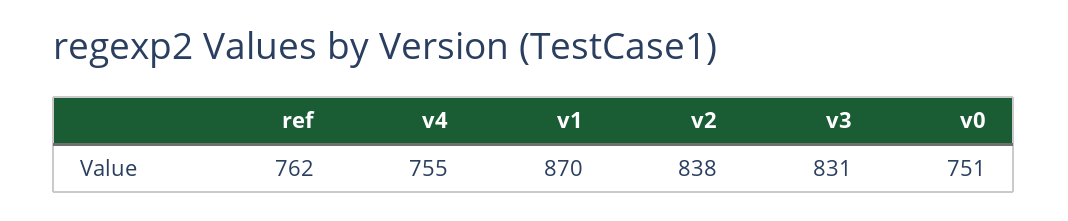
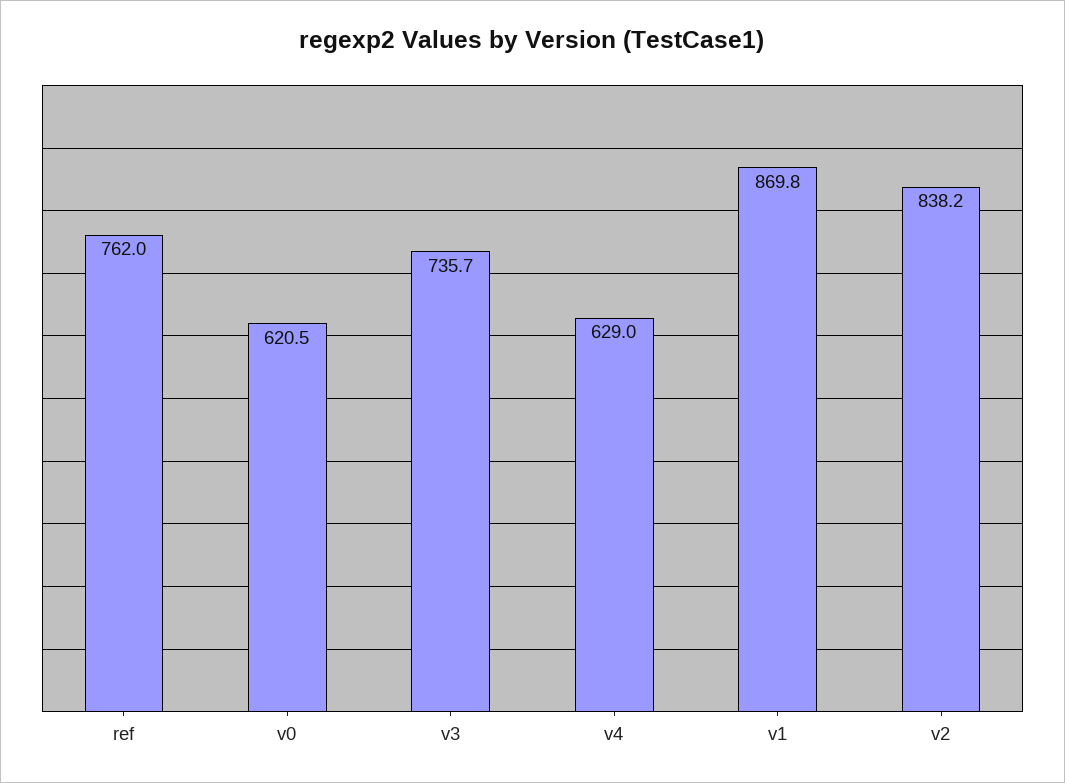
v4: 755 -> 629
v3: 831 -> 735.7
v0: 751 -> 620.5

